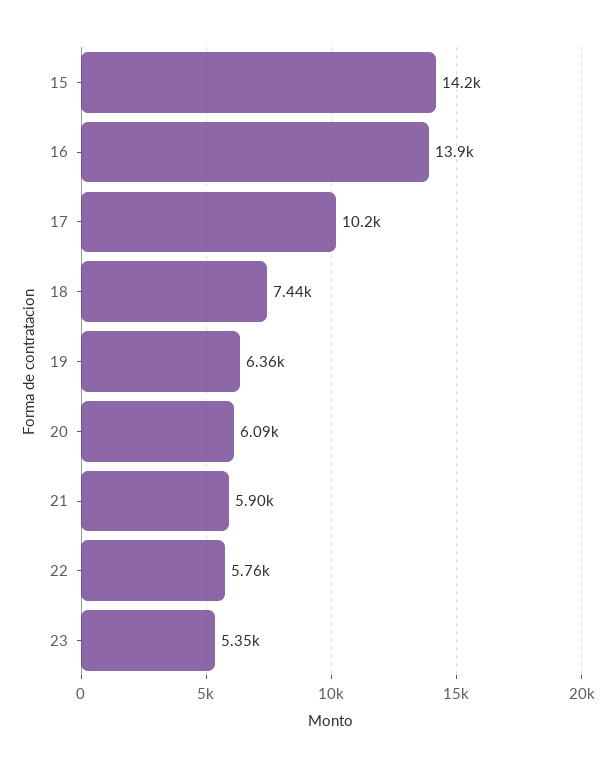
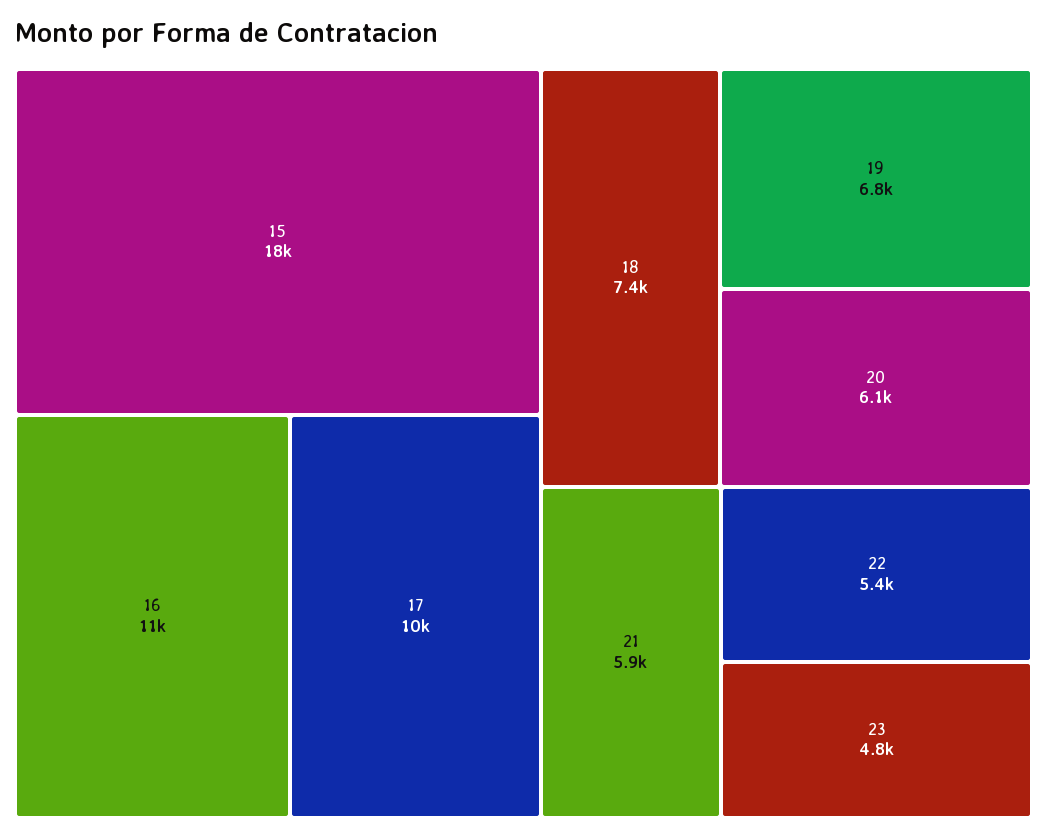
15: 14200 -> 18000
16: 13900 -> 11000
19: 6360 -> 6800
22: 5760 -> 5400
23: 5350 -> 4800

